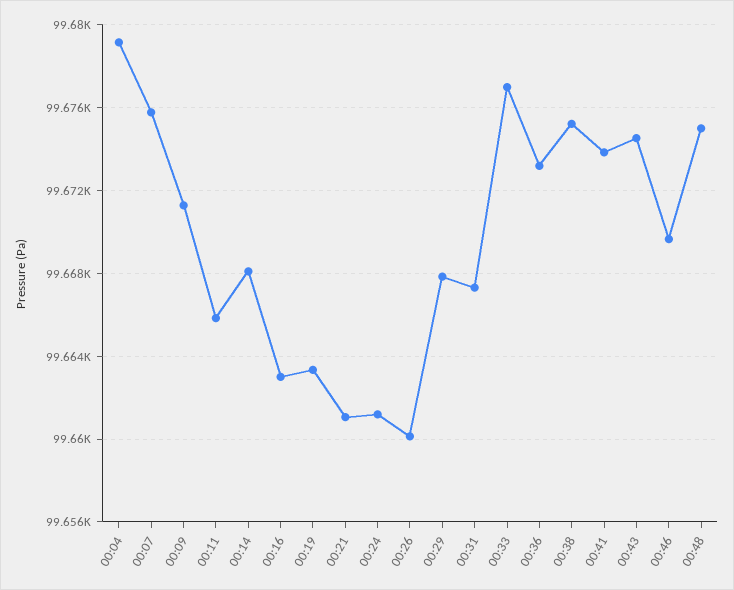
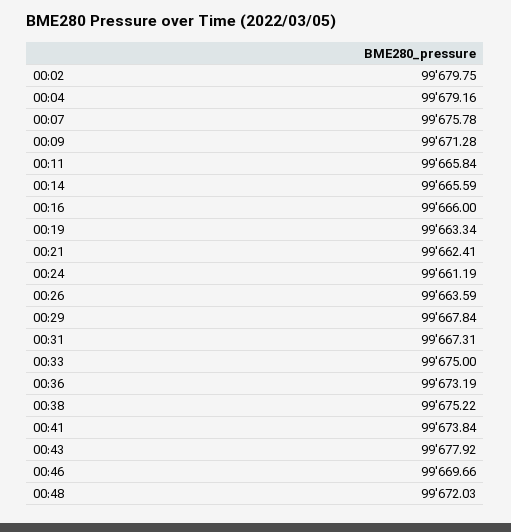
00:14: 99668 -> 99665.59
00:16: 99663 -> 99666
00:21: 99661 -> 99662.41
00:26: 99660 -> 99663.59
00:33: 99677 -> 99675
00:43: 99674.5 -> 99677.92
00:48: 99675 -> 99672.03
00:02: none -> 99679.75

